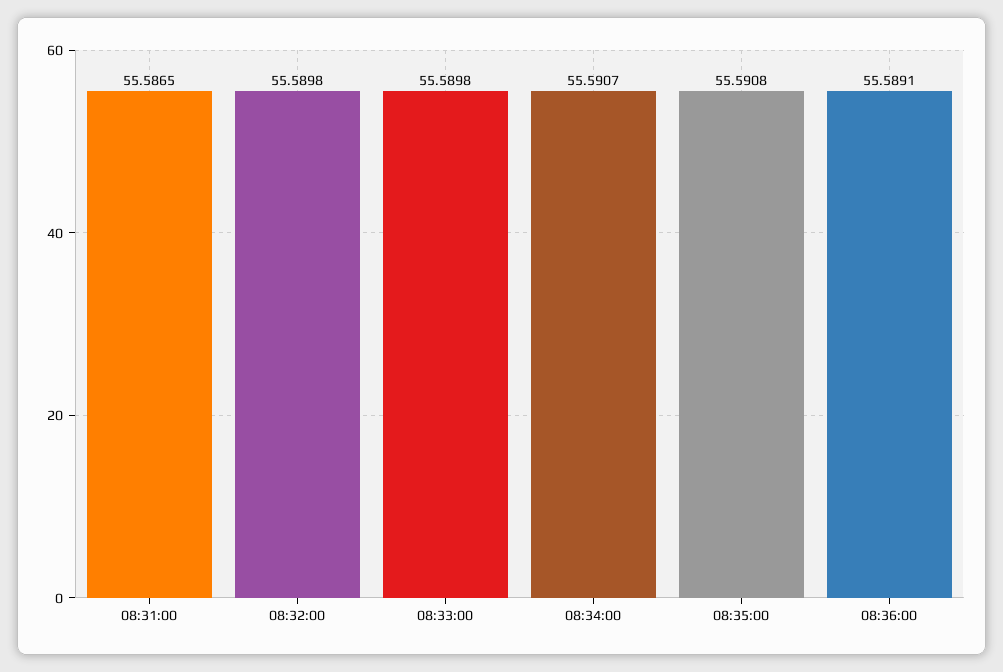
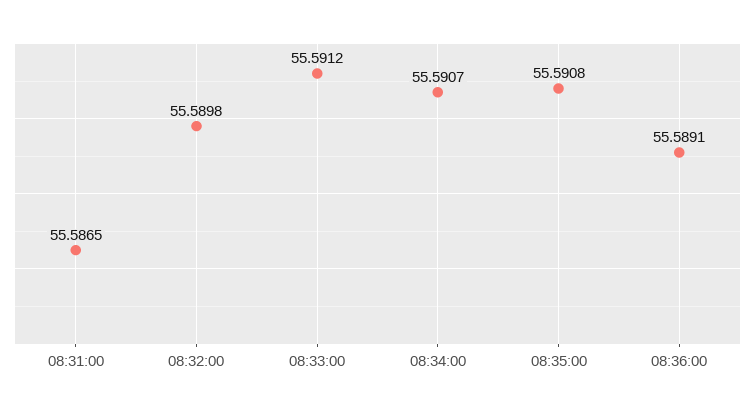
08:33:00: 55.5898 -> 55.5912

